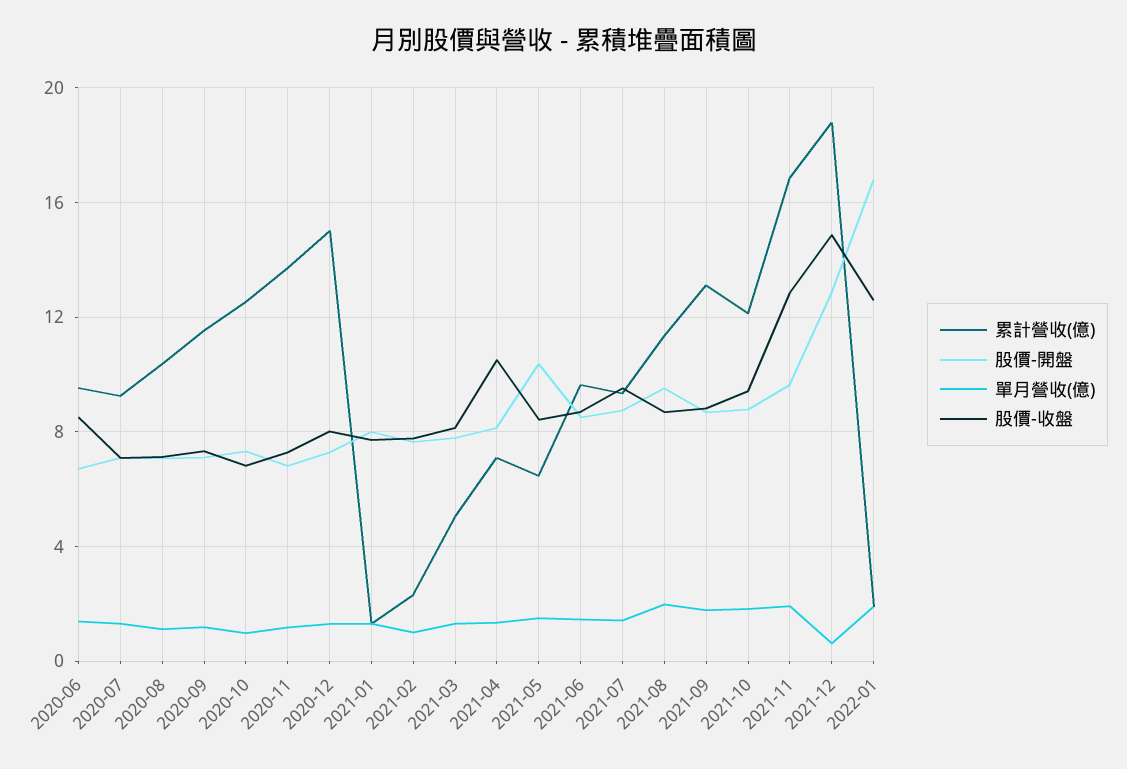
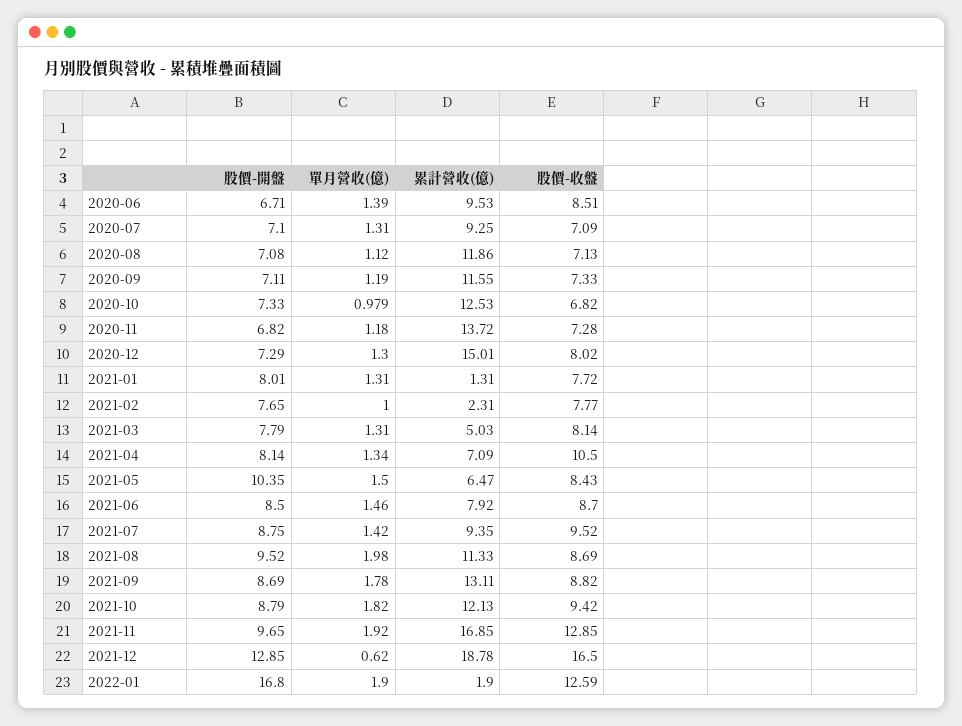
累計營收(億), 2020-08: 10.5 -> 11.86
累計營收(億), 2021-06: 9.5 -> 7.92
股價-收盤, 2021-12: 15 -> 16.5

